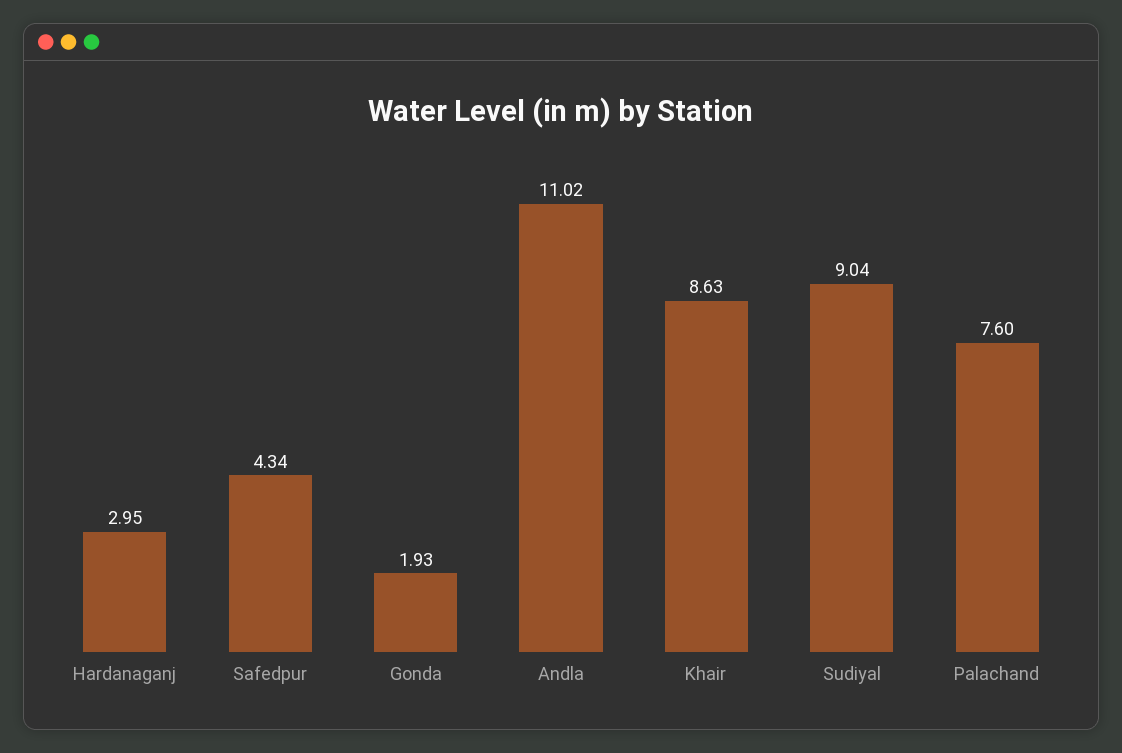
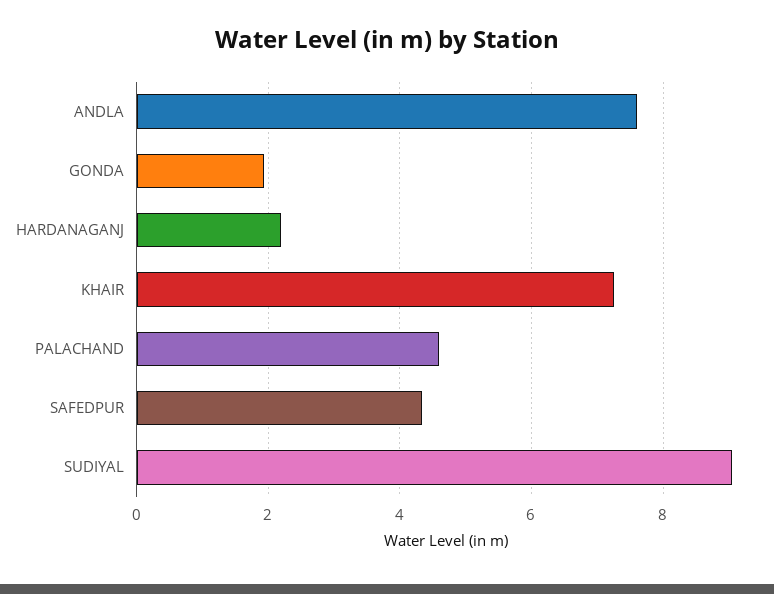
Hardanaganj: 2.95 -> 2.2
Andla: 11.02 -> 7.6
Khair: 8.63 -> 7.2
Palachand: 7.6 -> 4.6

